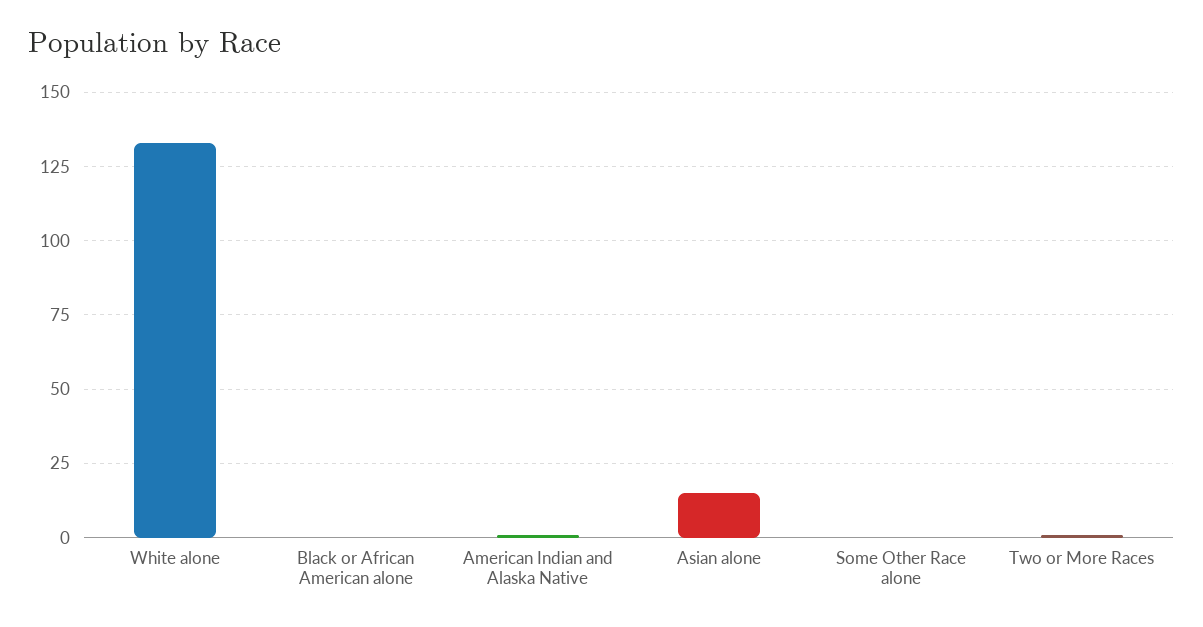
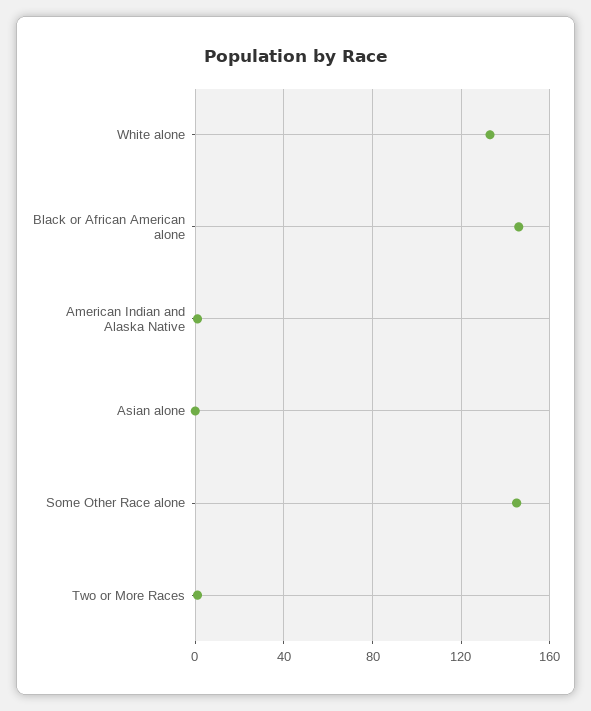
Black or African American alone: 0 -> 145
Asian alone: 15 -> 0
Some Other Race alone: 0 -> 145

